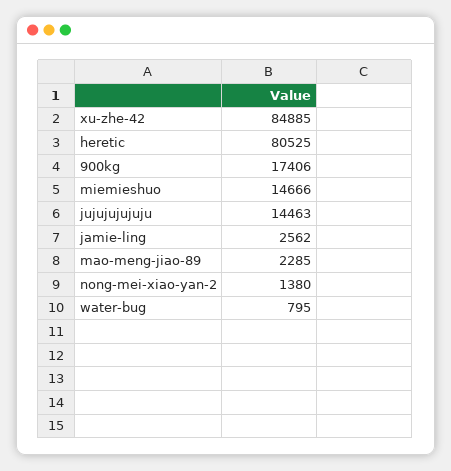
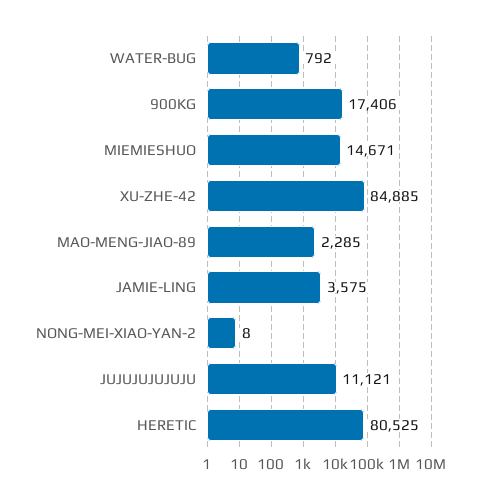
miemieshuo: 14666 -> 14671
jujujujujuju: 14463 -> 11121
jamie-ling: 2562 -> 3575
nong-mei-xiao-yan-2: 1380 -> 8
water-bug: 795 -> 792

